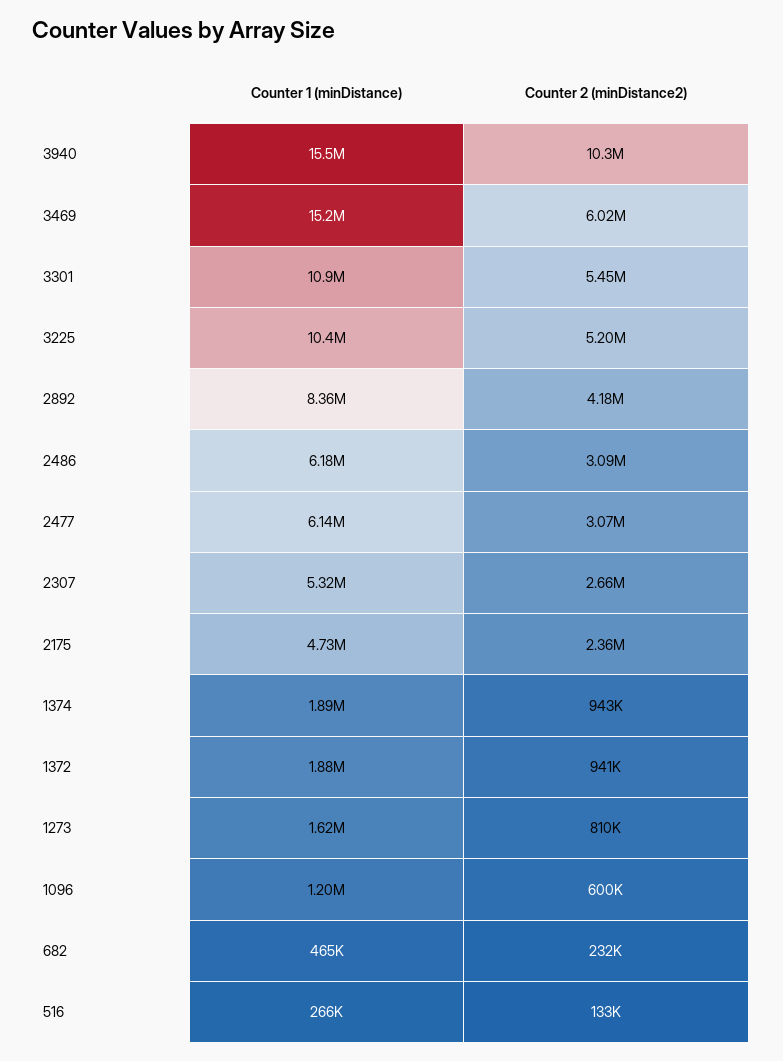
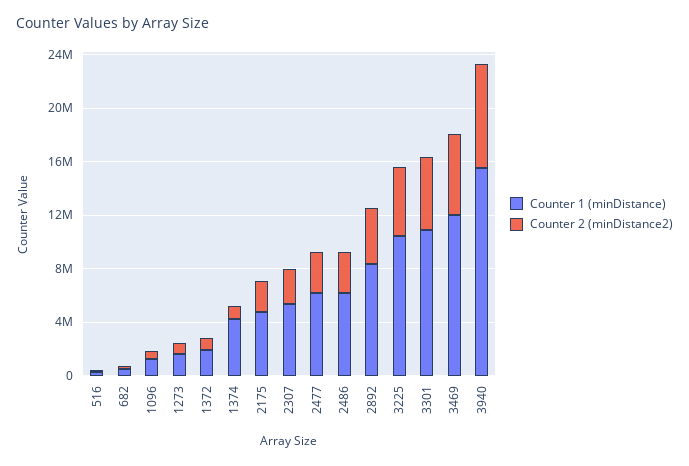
Counter 2 (minDistance2), 3940: 10300000 -> 8000000
Counter 1 (minDistance), 3469: 15200000 -> 12000000
Counter 1 (minDistance), 1374: 1890000 -> 4000000

